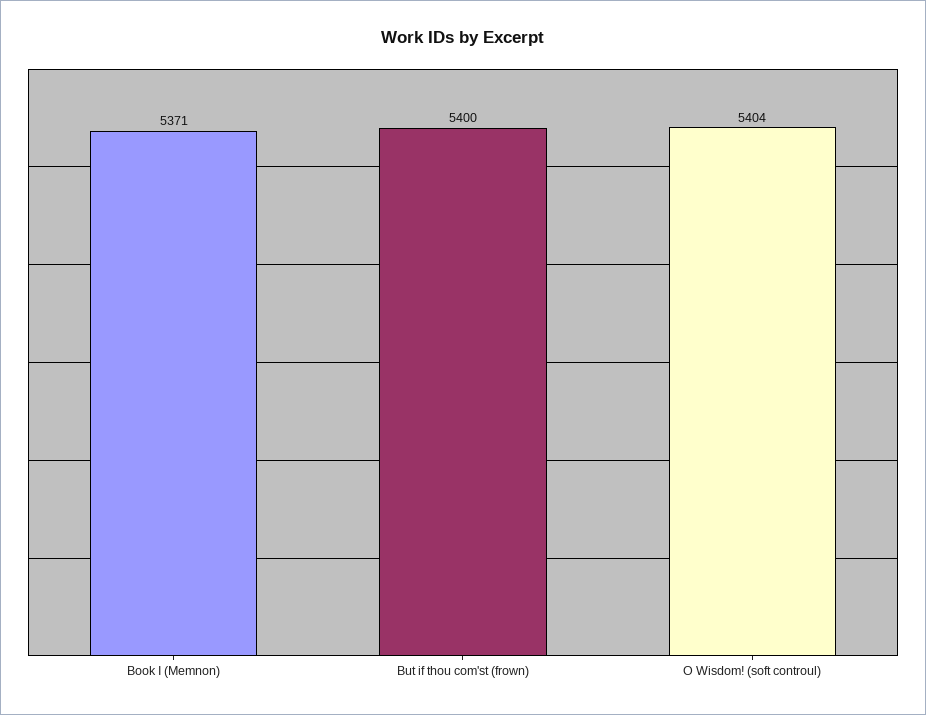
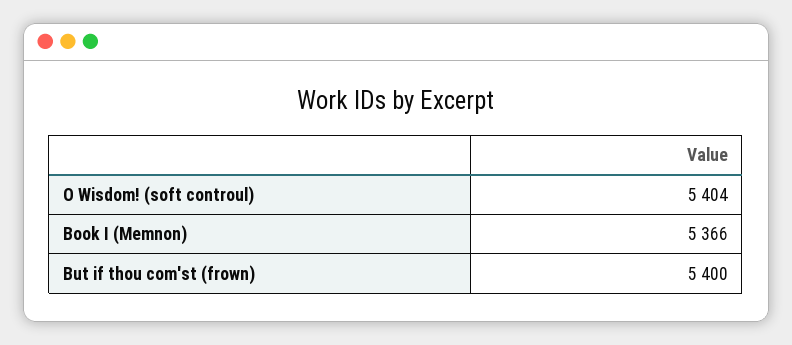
Book I (Memnon): 5371 -> 5366

